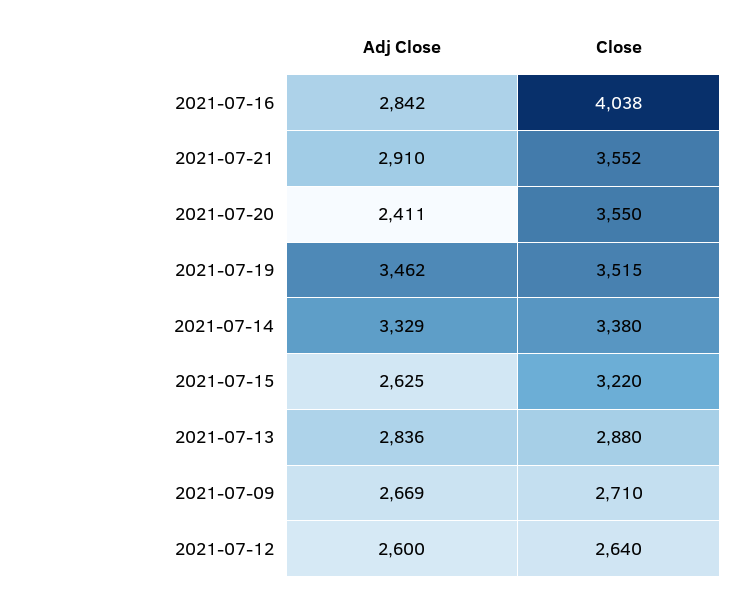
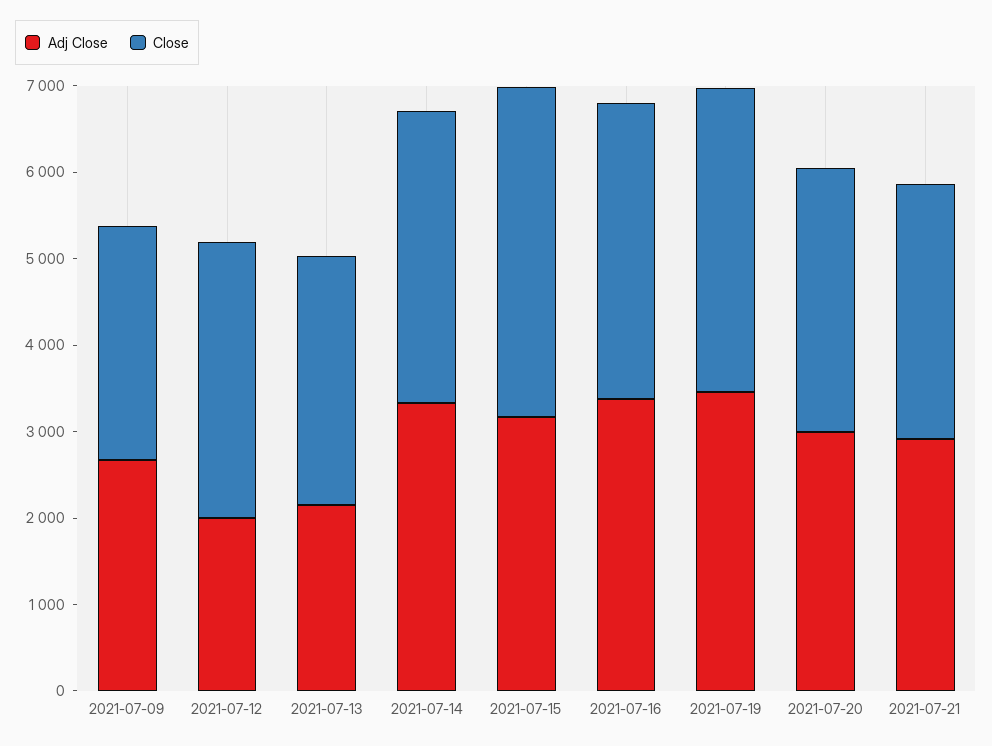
Adj Close, 2021-07-16: 2842 -> 3400
Close, 2021-07-16: 4038 -> 3400
Close, 2021-07-21: 3552 -> 3000
Adj Close, 2021-07-20: 2411 -> 3000
Close, 2021-07-20: 3550 -> 3000
Adj Close, 2021-07-15: 2625 -> 3200
Close, 2021-07-15: 3220 -> 3800
Adj Close, 2021-07-13: 2836 -> 2200
Adj Close, 2021-07-12: 2600 -> 2000
Close, 2021-07-12: 2640 -> 3200

